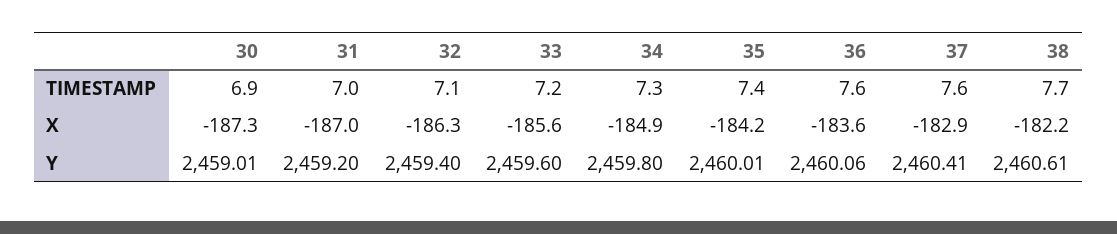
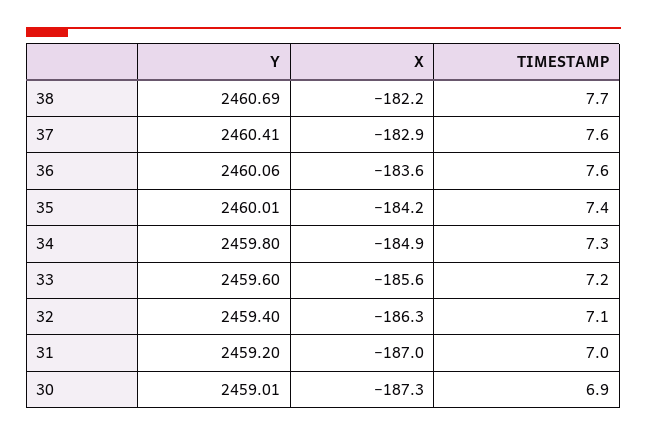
38, Y: 2460.61 -> 2460.69

